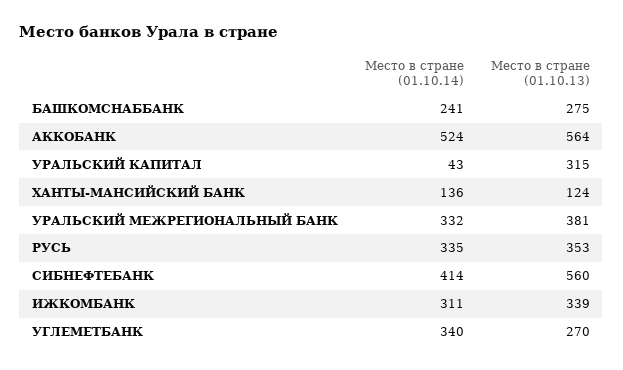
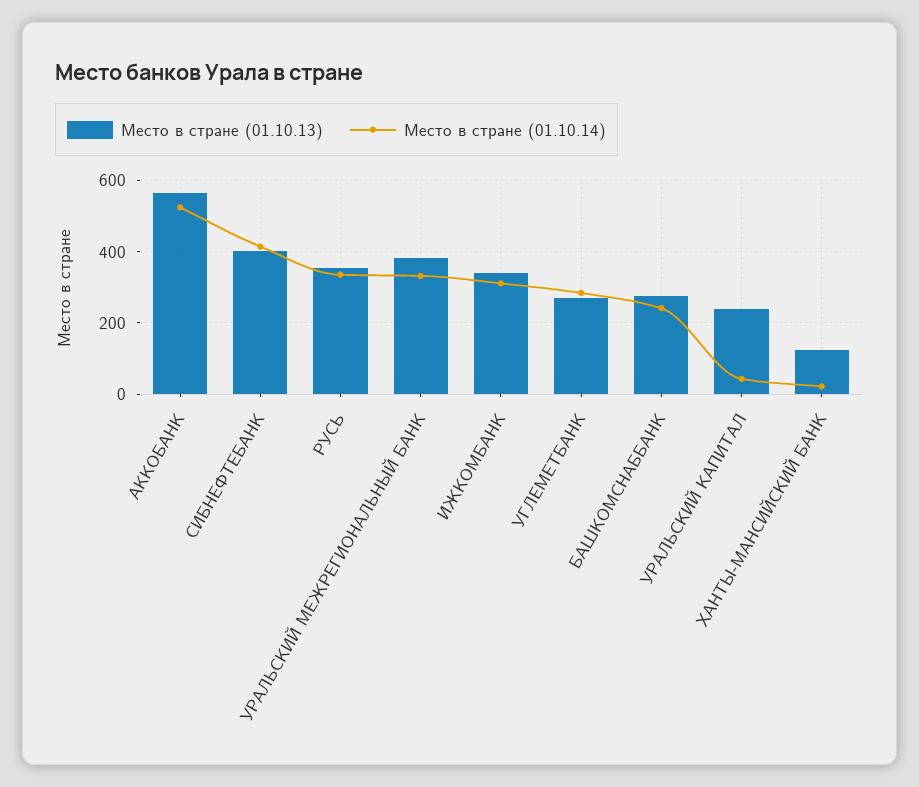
Место в стране (01.10.13), УРАЛЬСКИЙ КАПИТАЛ: 315 -> 240
Место в стране (01.10.14), ХАНТЫ-МАНСИЙСКИЙ БАНК: 136 -> 20
Место в стране (01.10.13), СИБНЕФТЕБАНК: 560 -> 400
Место в стране (01.10.14), УГЛЕМЕТБАНК: 340 -> 280

